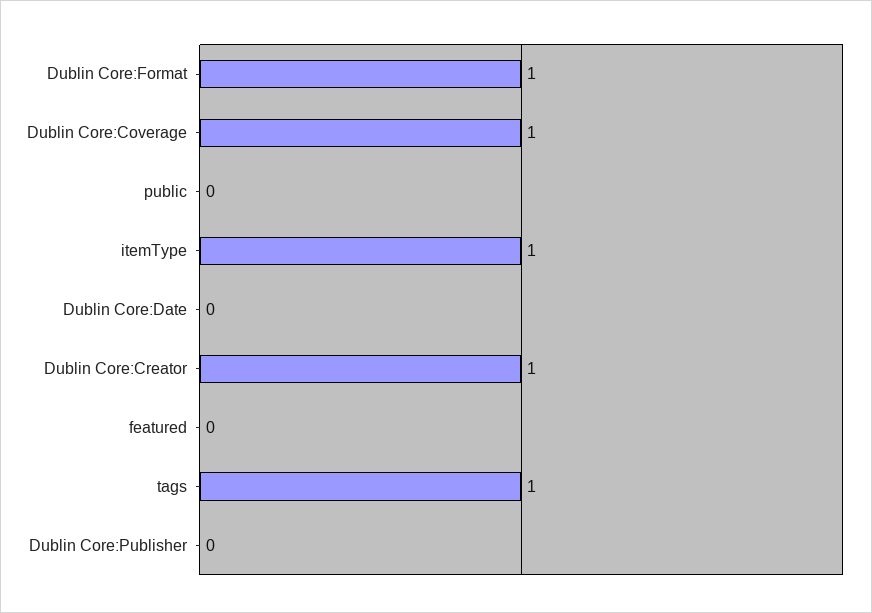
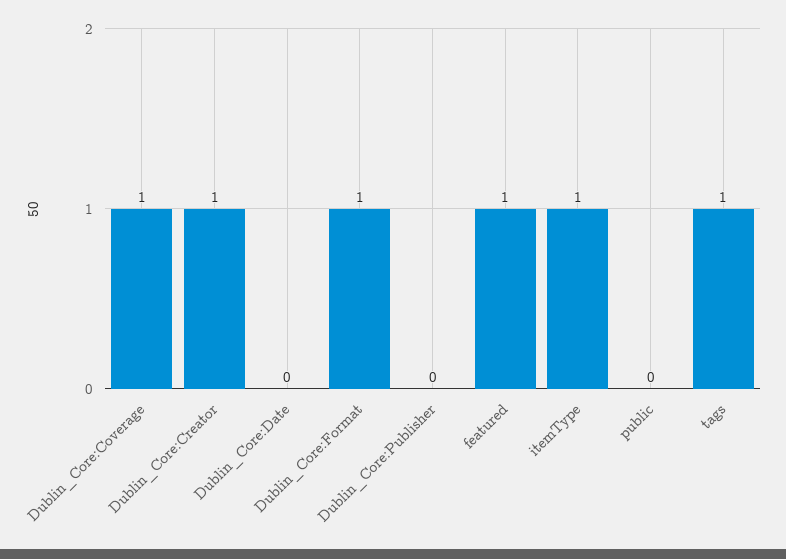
featured: 0 -> 1

